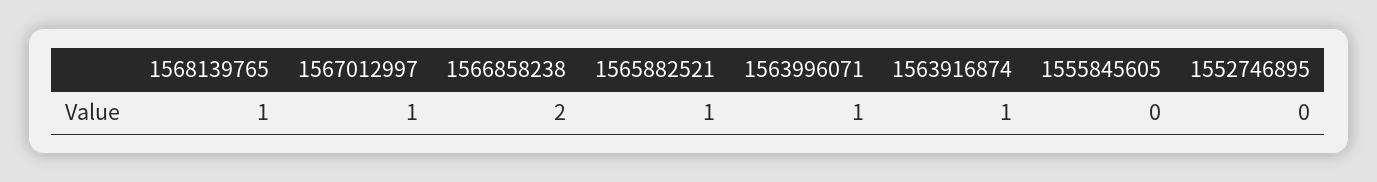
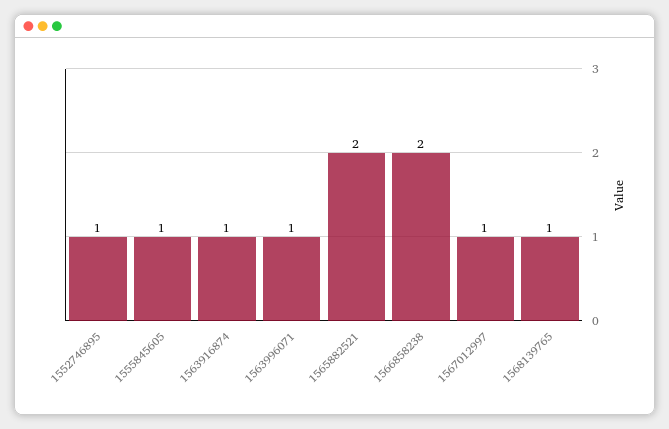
1565882521: 1 -> 2
1555845605: 0 -> 1
1552746895: 0 -> 1

